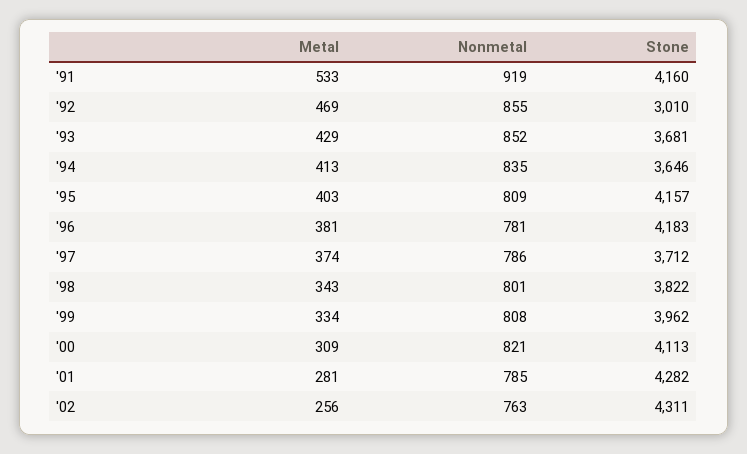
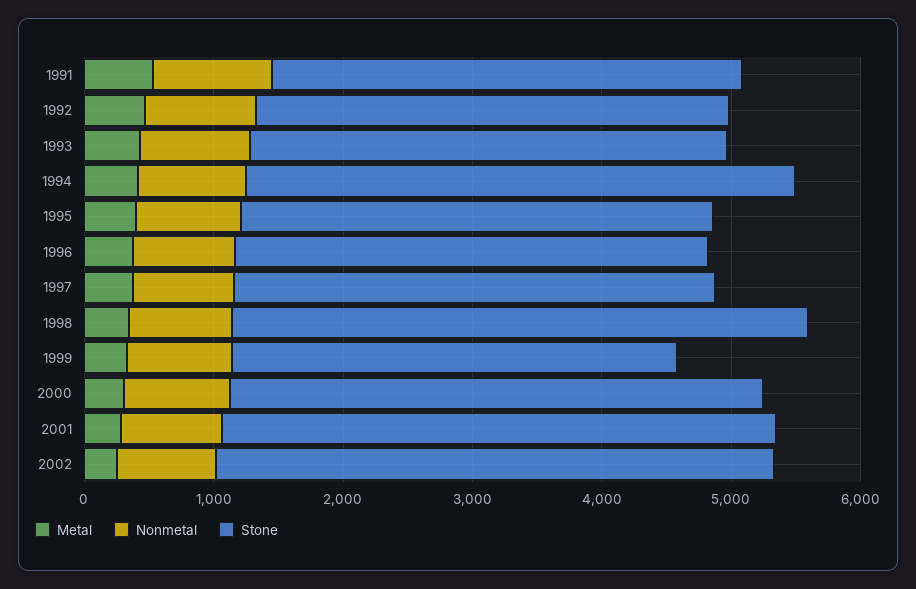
Stone, '91: 4160 -> 3600
Stone, '92: 3010 -> 3600
Stone, '94: 3646 -> 4200
Stone, '95: 4157 -> 3600
Stone, '96: 4183 -> 3600
Stone, '98: 3822 -> 4400
Stone, '99: 3962 -> 3400

